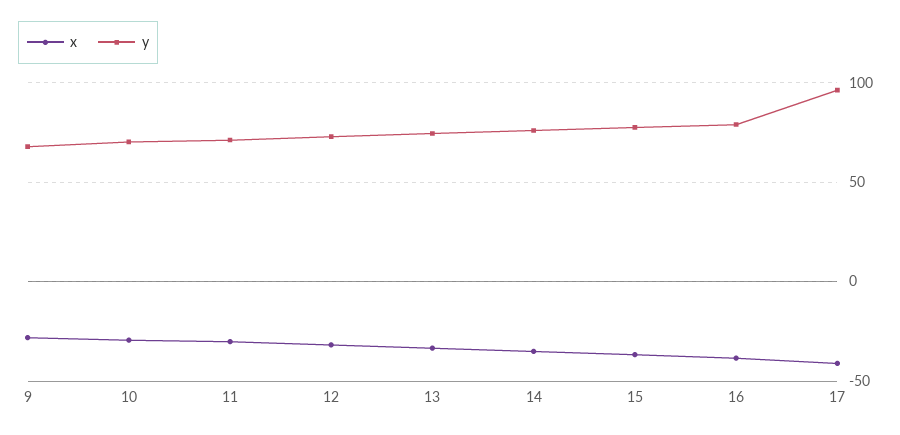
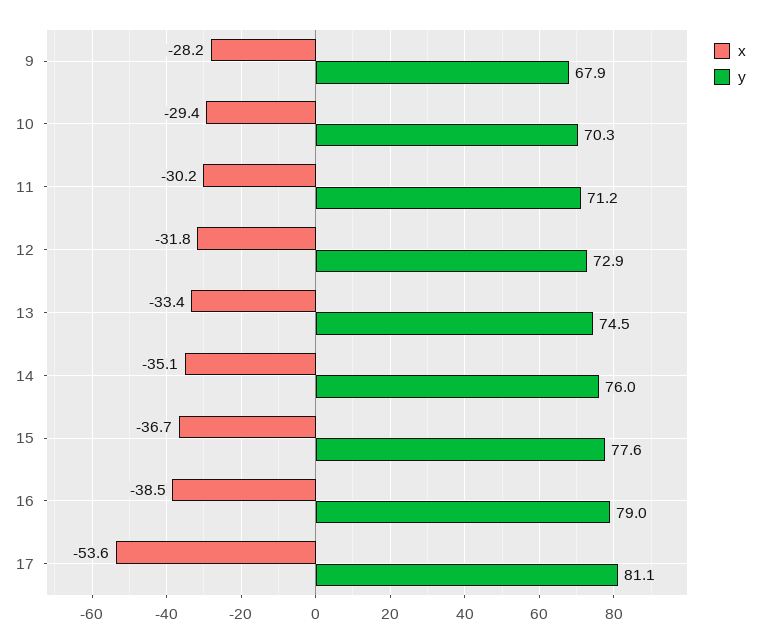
x, 17: -40 -> -53.6
y, 17: 95 -> 81.1

